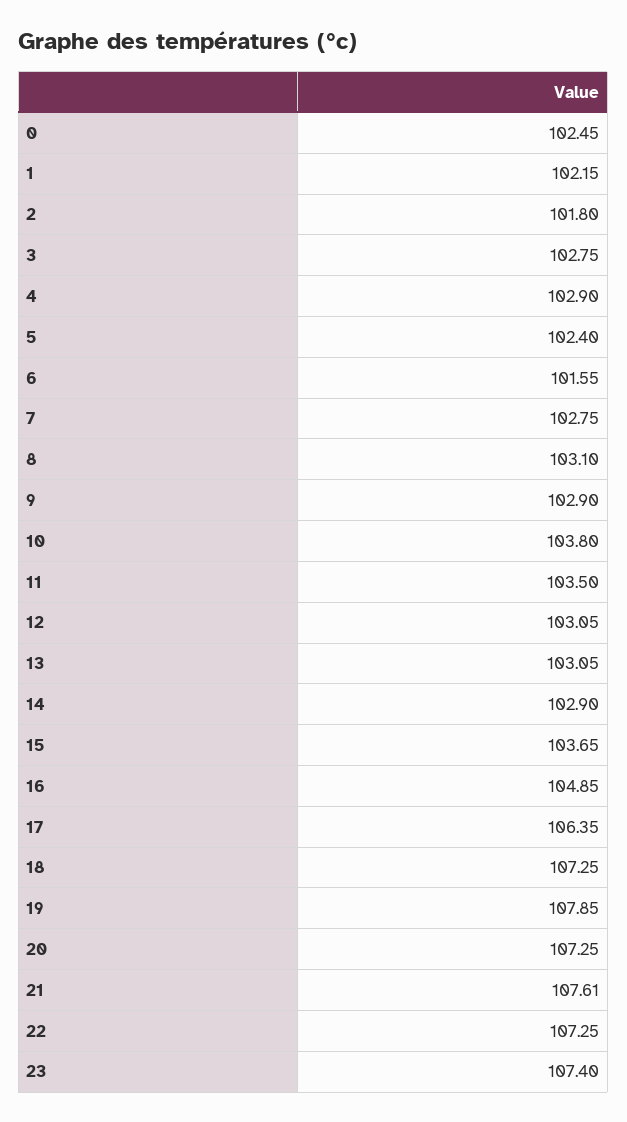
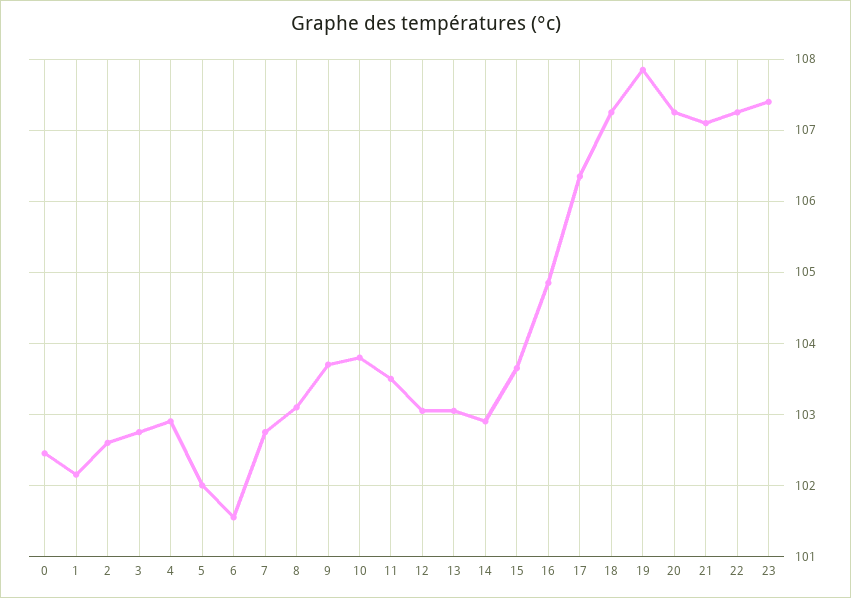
2: 101.8 -> 102.6
5: 102.4 -> 102
9: 102.9 -> 103.7
21: 107.61 -> 107.1

